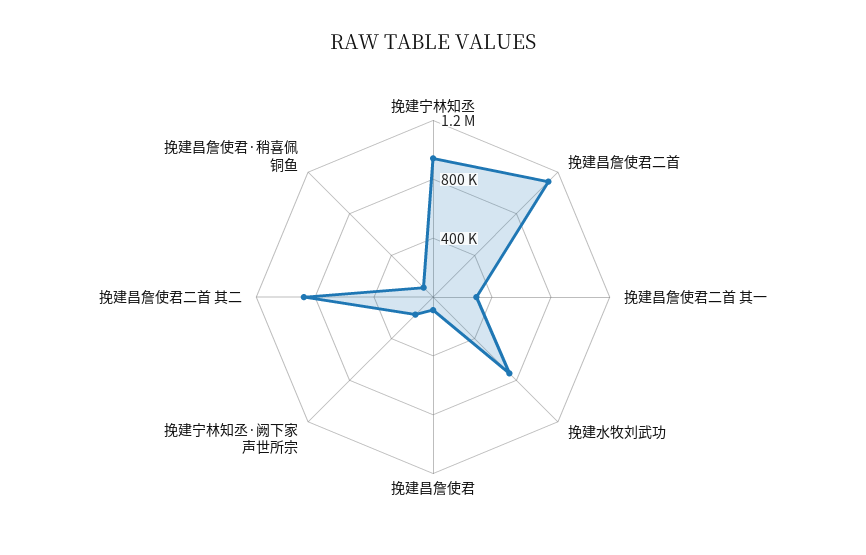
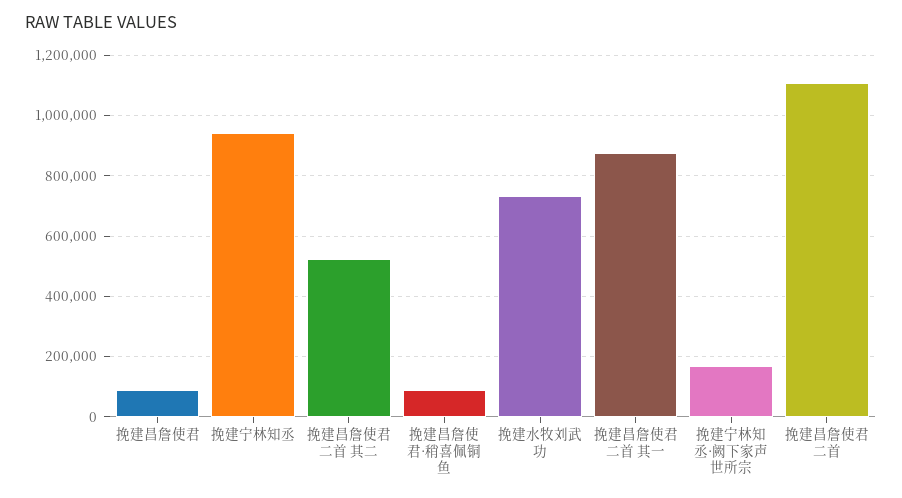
挽建昌詹使君二首 其一: 300000 -> 880000
挽建昌詹使君二首 其二: 900000 -> 520000

